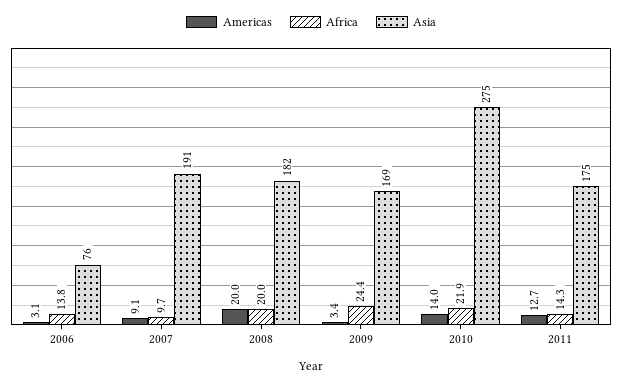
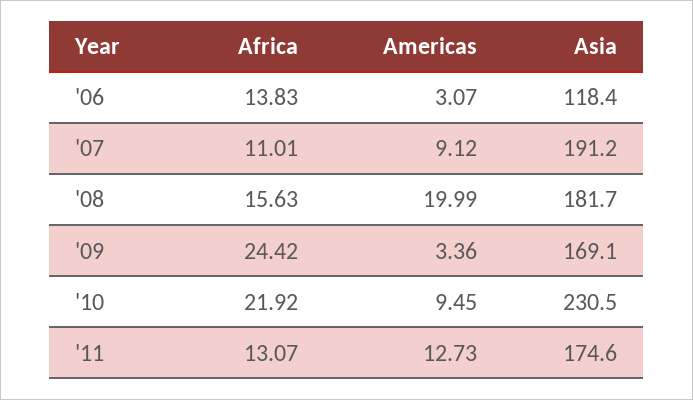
Asia, 2006: 76 -> 118.4
Africa, 2007: 9.7 -> 11.01
Africa, 2008: 20 -> 15.63
Americas, 2010: 14 -> 9.45
Asia, 2010: 275 -> 230.5
Africa, 2011: 14.3 -> 13.07

